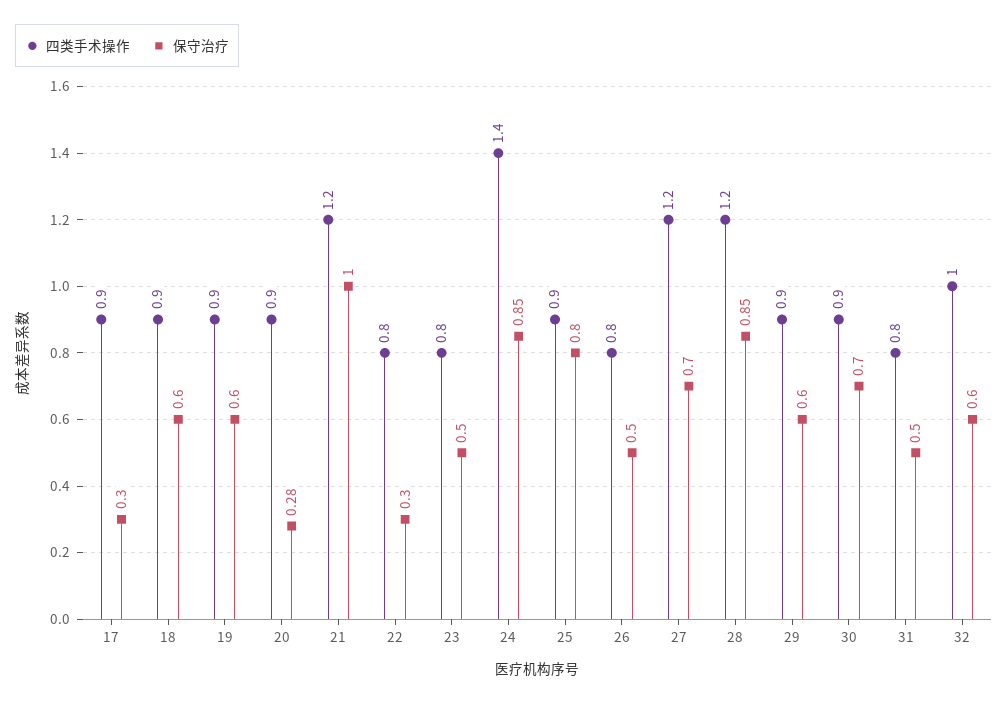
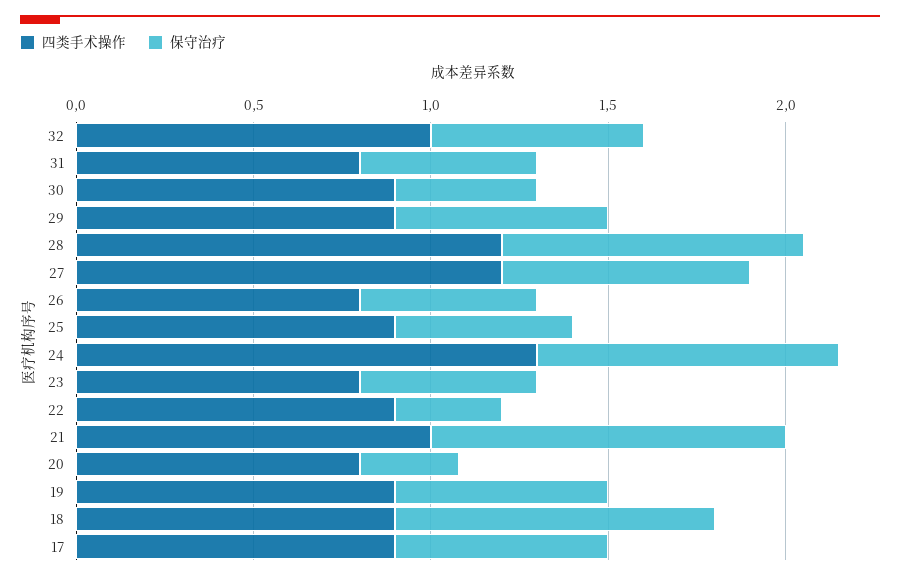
保守治疗, 17: 0.3 -> 0.6
保守治疗, 18: 0.6 -> 0.9
四类手术操作, 20: 0.9 -> 0.8
四类手术操作, 21: 1.2 -> 1
四类手术操作, 22: 0.8 -> 0.9
四类手术操作, 24: 1.4 -> 1.3
保守治疗, 25: 0.8 -> 0.5
保守治疗, 30: 0.7 -> 0.4

